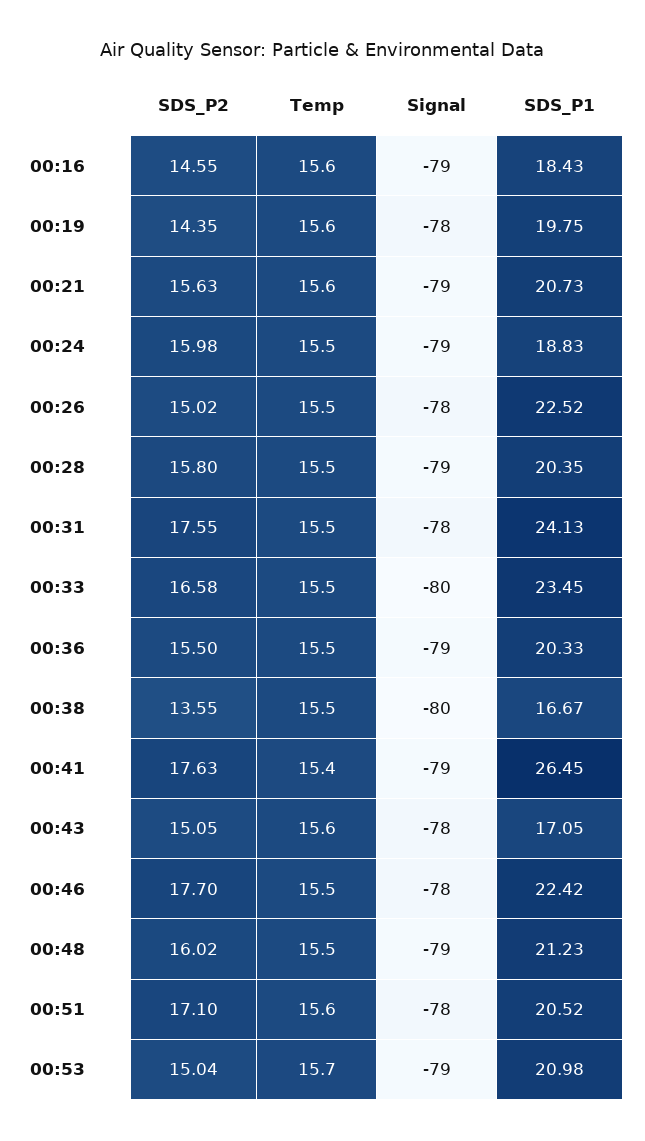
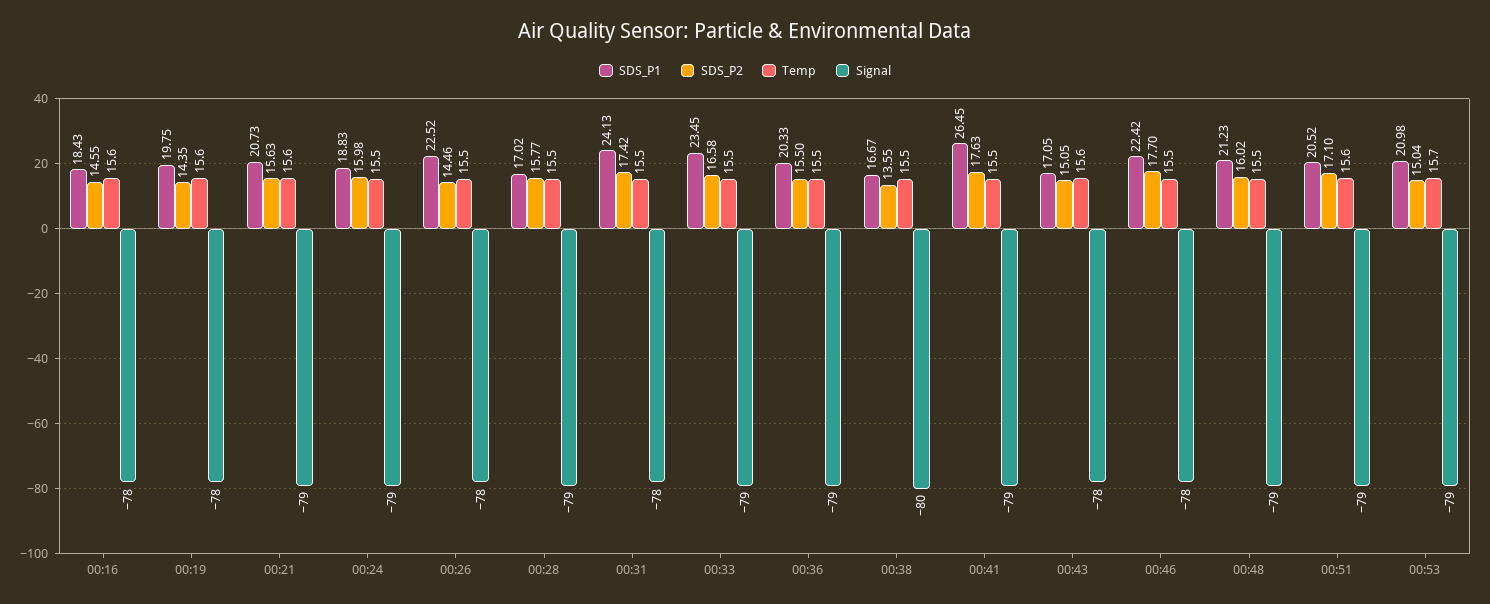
Signal, 00:16: -79 -> -78
SDS_P2, 00:26: 15.02 -> 14.46
SDS_P2, 00:28: 15.8 -> 15.77
SDS_P1, 00:28: 20.35 -> 17.02
SDS_P2, 00:31: 17.55 -> 17.42
Signal, 00:33: -80 -> -79
Temp, 00:41: 15.4 -> 15.5
Signal, 00:51: -78 -> -79

